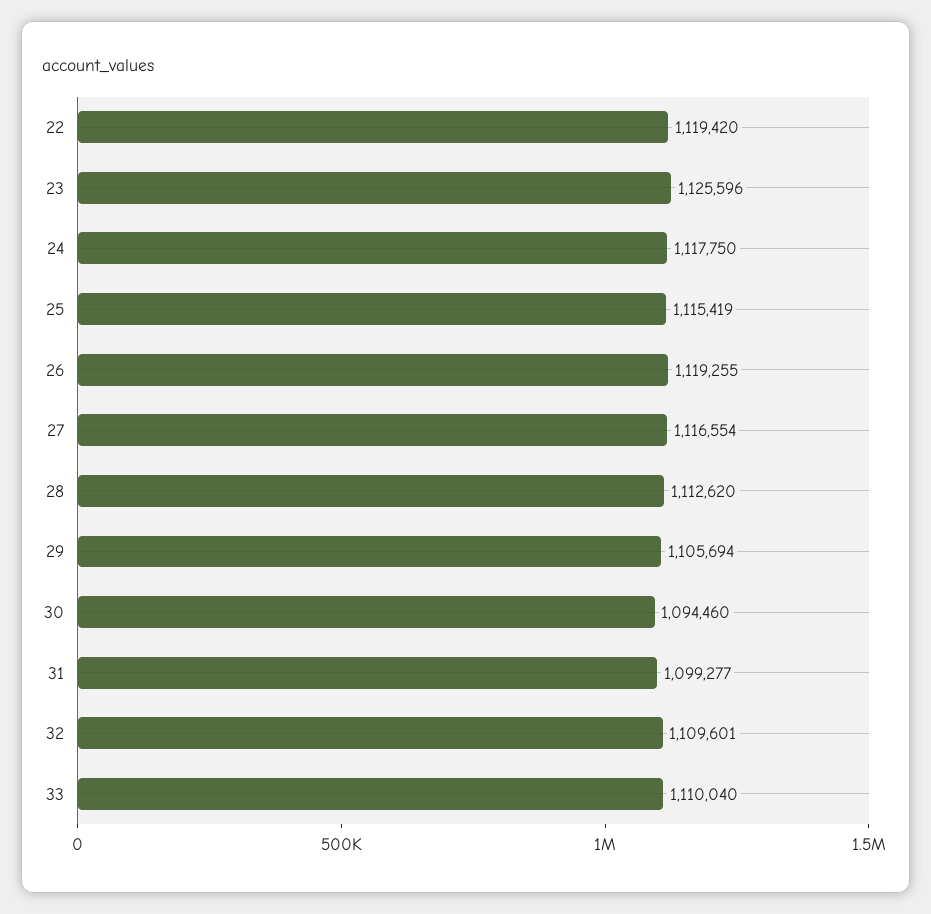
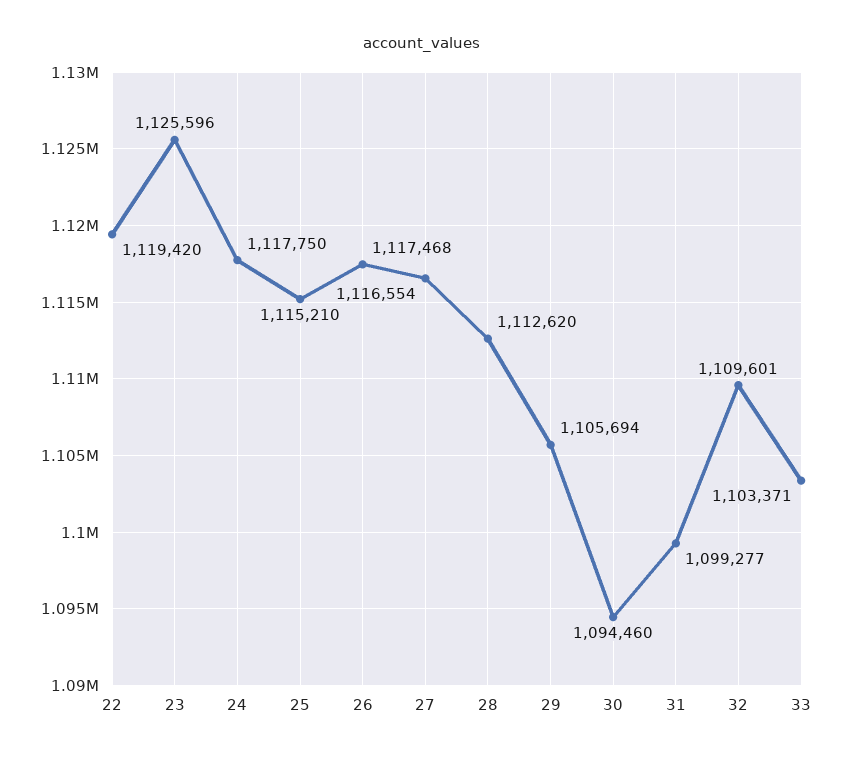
25: 1115419 -> 1115210
26: 1119255 -> 1117468
33: 1110040 -> 1103371

